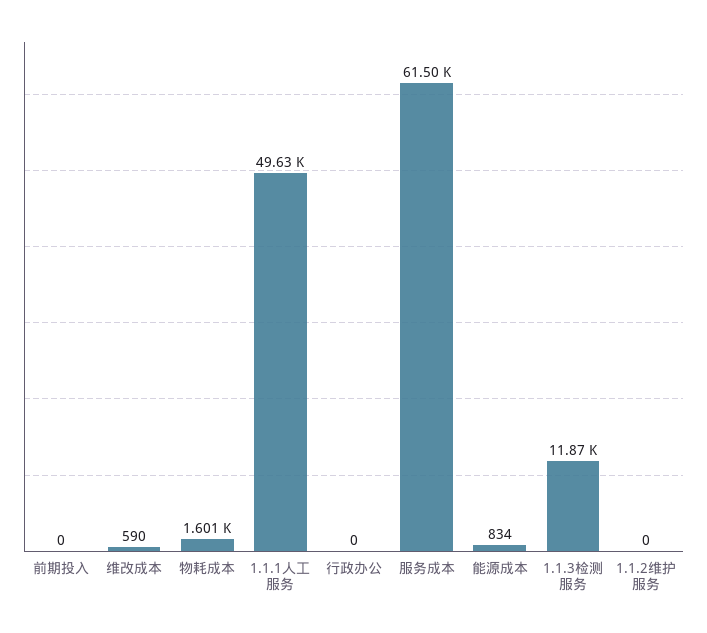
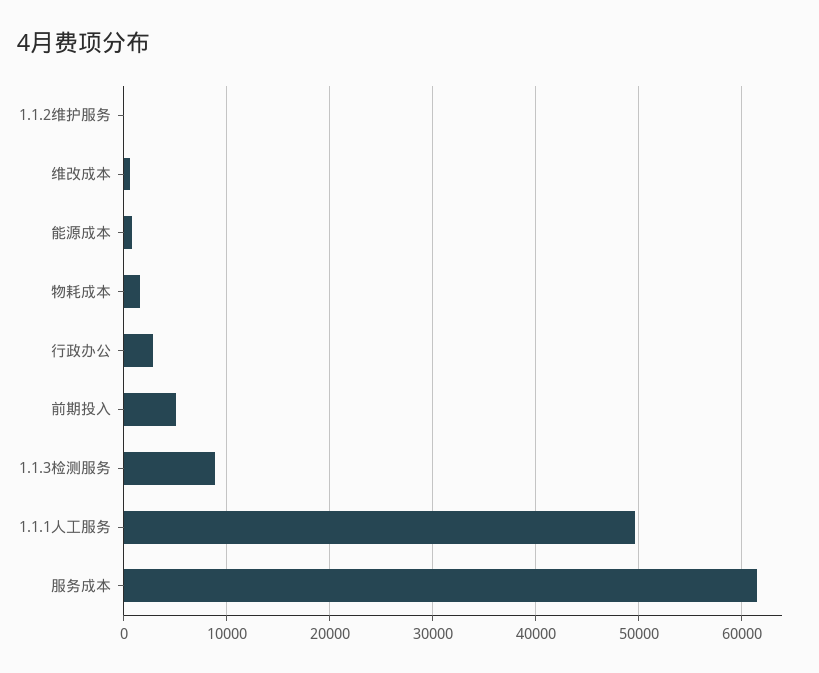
前期投入: 0 -> 5000
行政办公: 0 -> 3000
1.1.3检测服务: 11870 -> 9000

